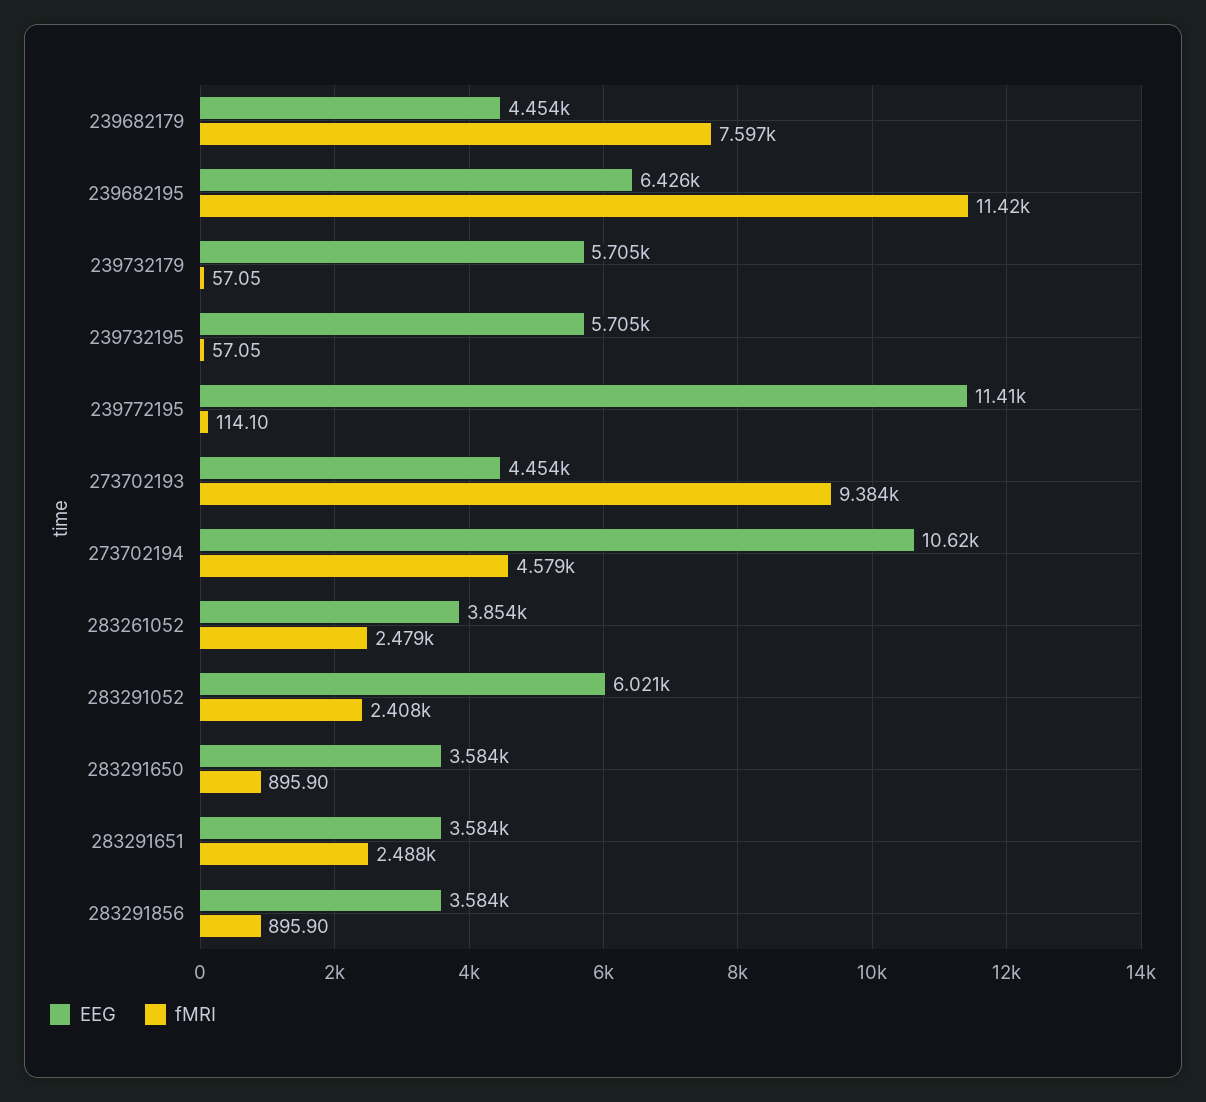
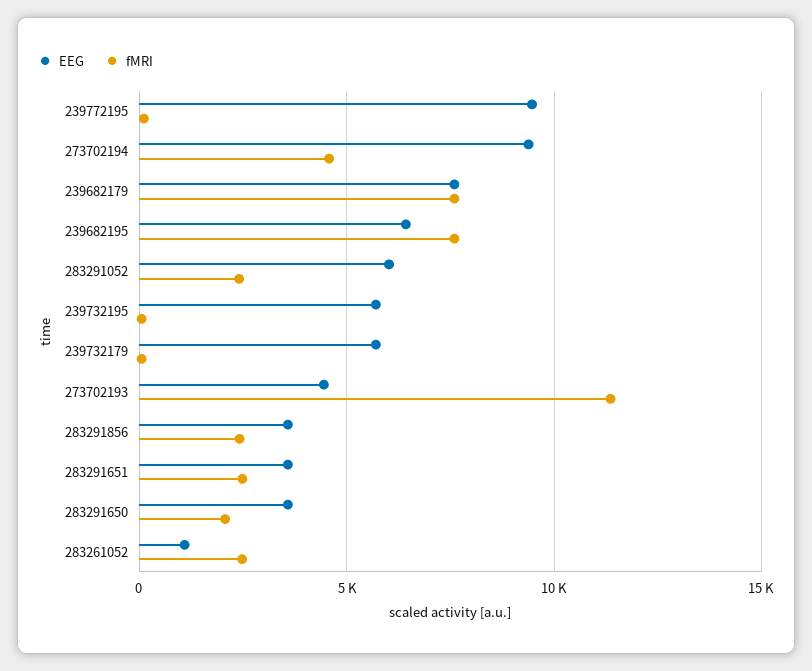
EEG, 239682179: 4454 -> 7500
fMRI, 239682195: 11420 -> 7500
EEG, 239772195: 11410 -> 9500
fMRI, 273702193: 9384 -> 11500
EEG, 273702194: 10620 -> 9500
EEG, 283261052: 3854 -> 1000
fMRI, 283291650: 895.9 -> 2000
fMRI, 283291856: 895.9 -> 2500

